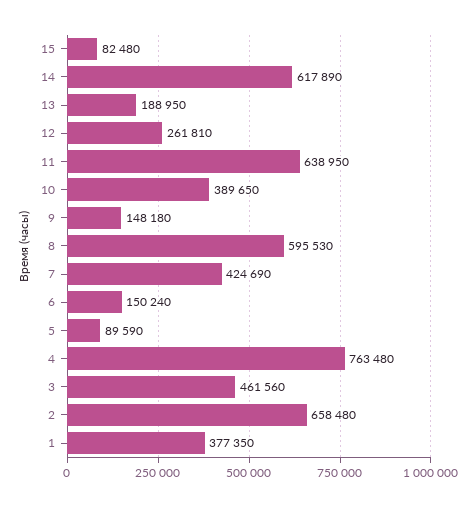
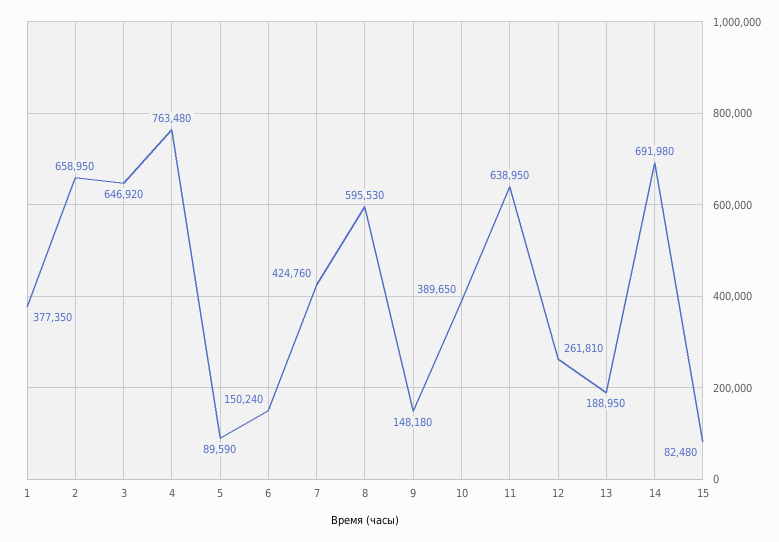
14: 617890 -> 691980
7: 424690 -> 424760
3: 461560 -> 646920
2: 658480 -> 658950

